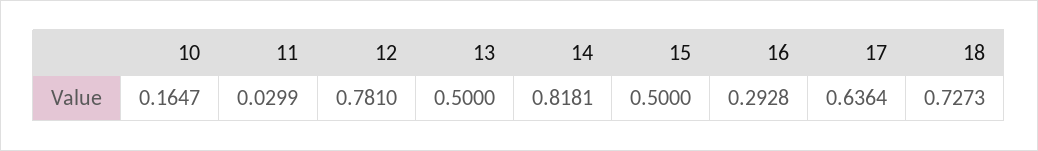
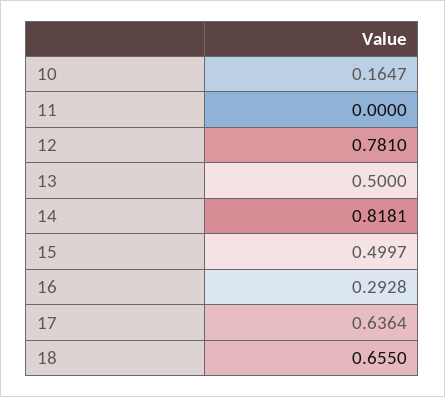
11: 0.0299 -> 0
15: 0.5 -> 0.4997
18: 0.7273 -> 0.655

